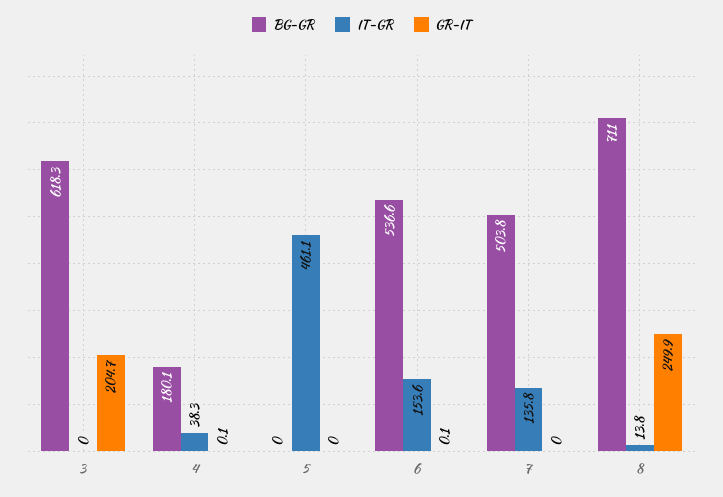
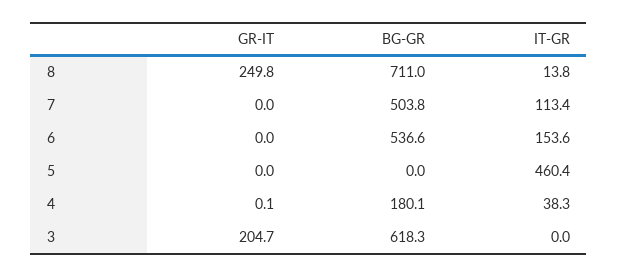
IT-GR, 5: 461.1 -> 460.4
GR-IT, 6: 0.1 -> 0
IT-GR, 7: 135.8 -> 113.4
GR-IT, 8: 249.9 -> 249.8

